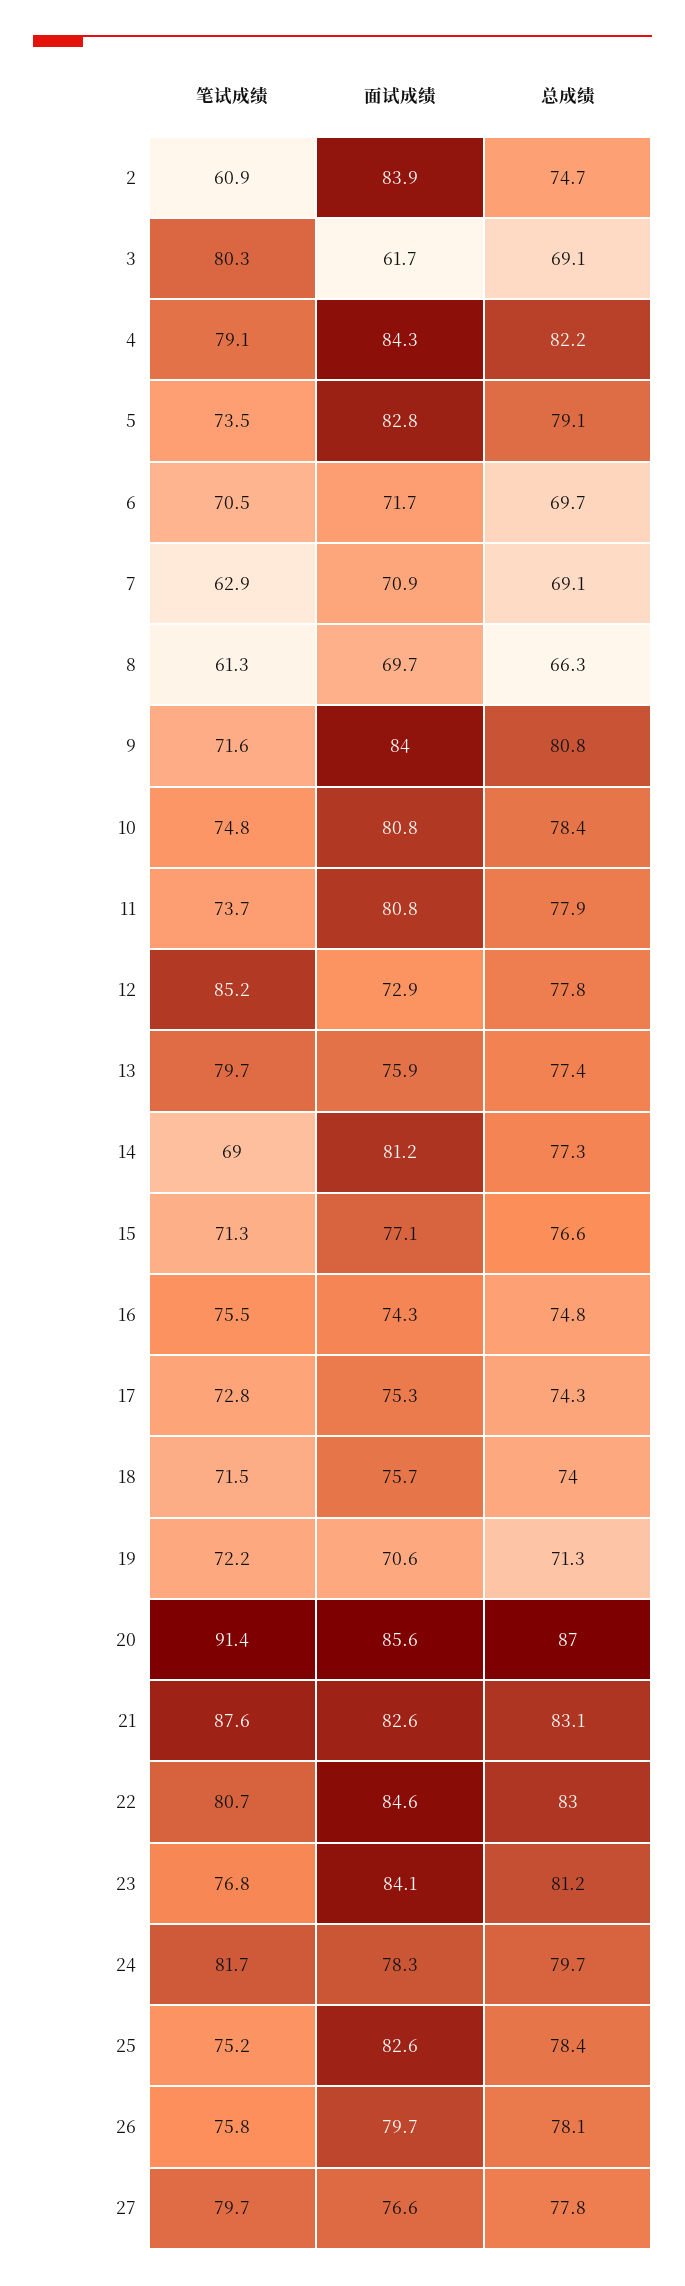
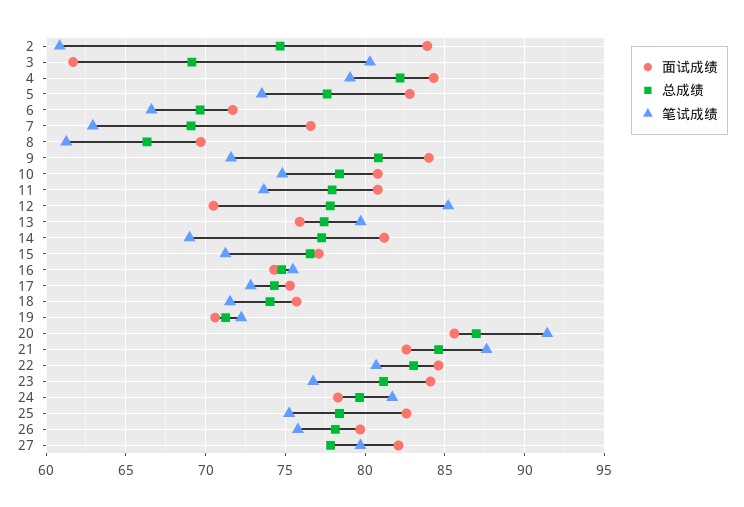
总成绩, 5: 79.1 -> 77.5
笔试成绩, 6: 70.5 -> 66.5
面试成绩, 7: 70.9 -> 76.5
面试成绩, 12: 72.9 -> 70.5
总成绩, 21: 83.1 -> 84.5
面试成绩, 27: 76.6 -> 82

